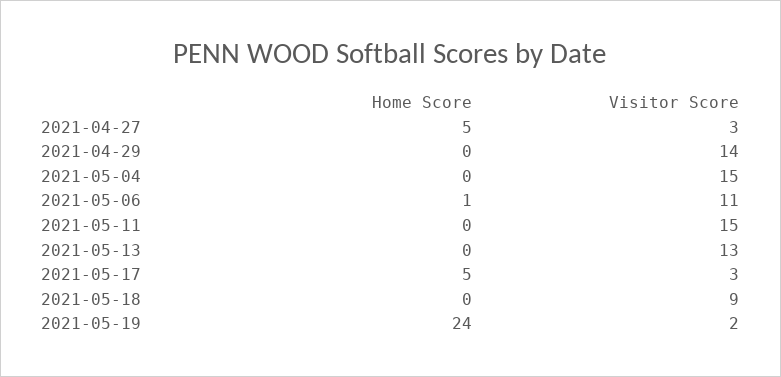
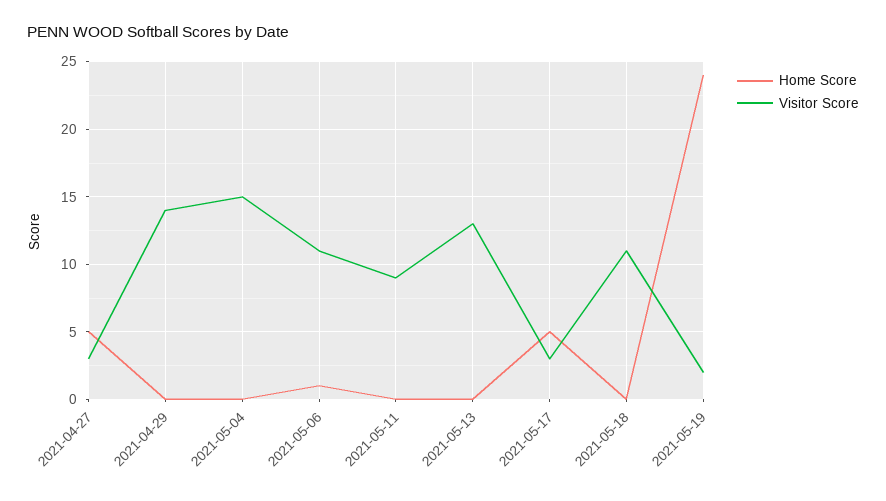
Visitor Score, 2021-05-11: 15 -> 9
Visitor Score, 2021-05-18: 9 -> 11

